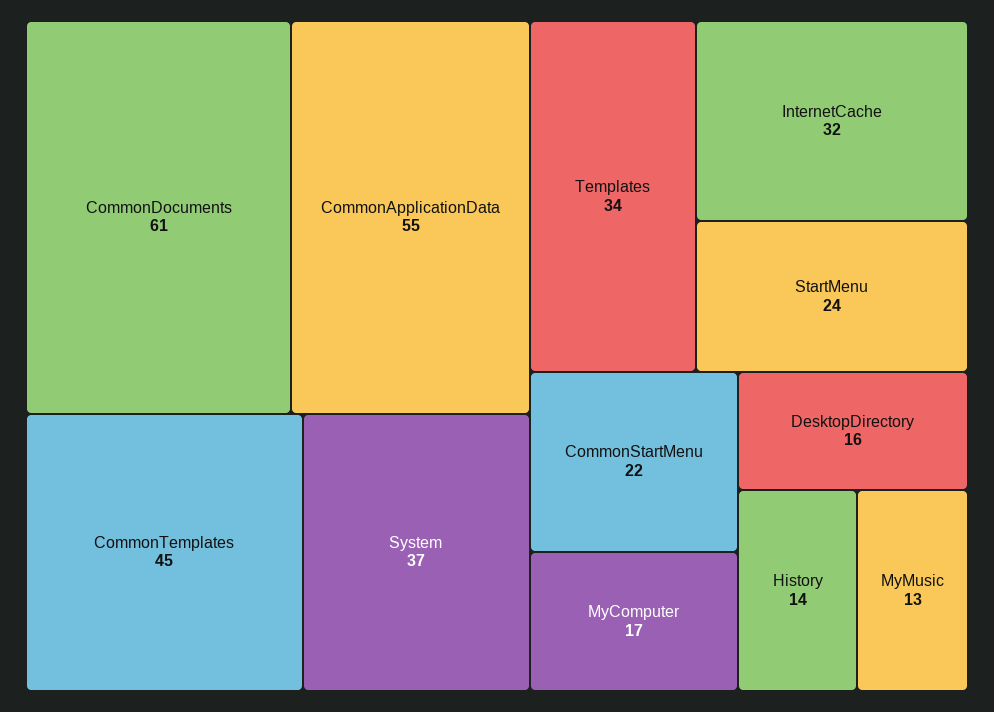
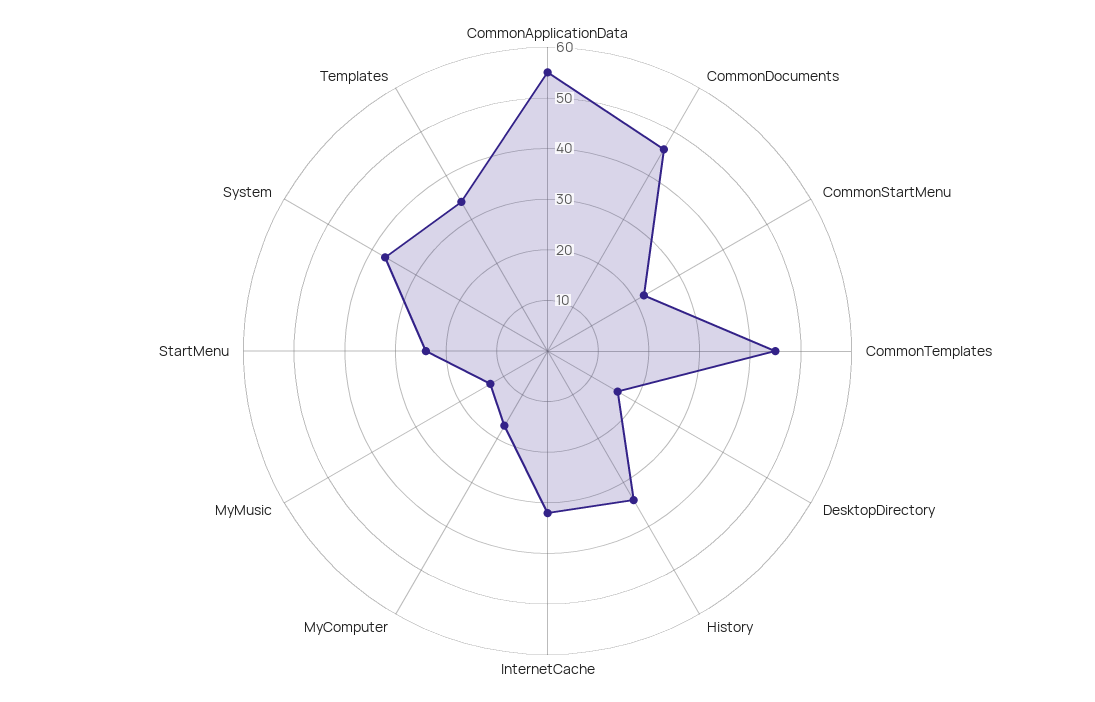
CommonDocuments: 61 -> 45
History: 14 -> 35

